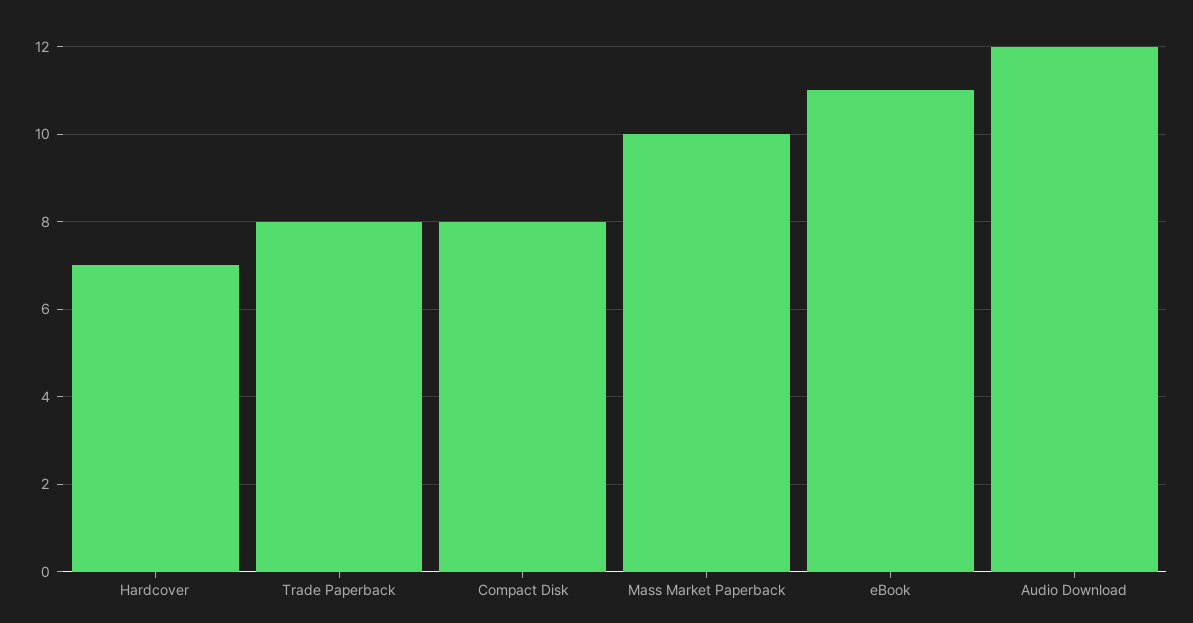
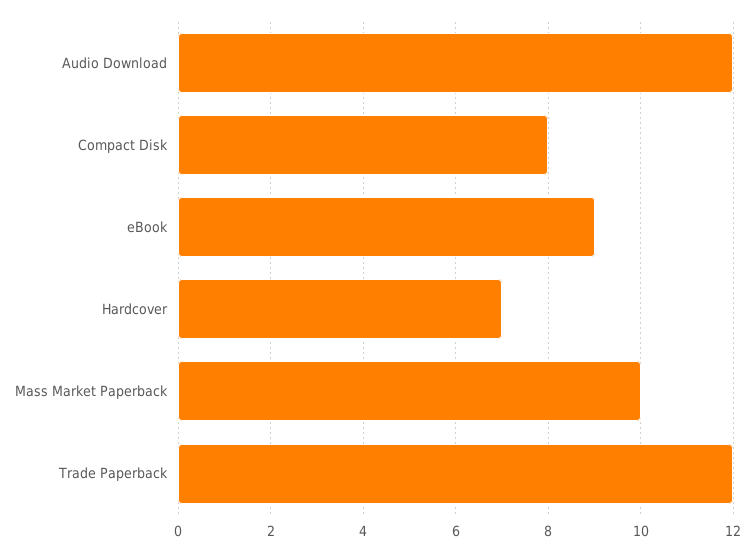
Trade Paperback: 8 -> 12
eBook: 11 -> 9

